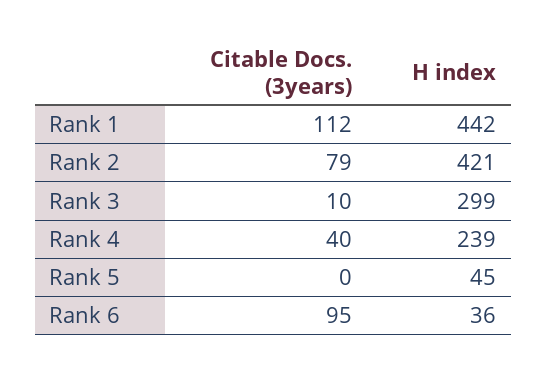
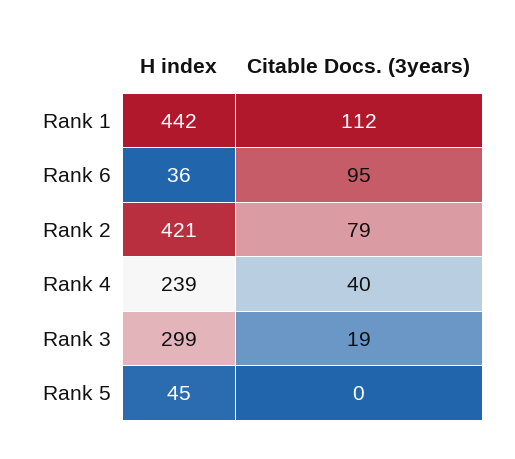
Citable Docs. (3years), Rank 3: 10 -> 19

